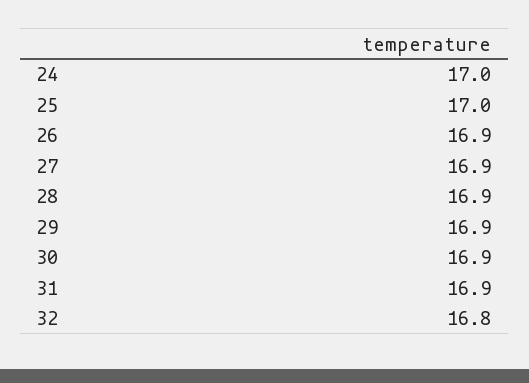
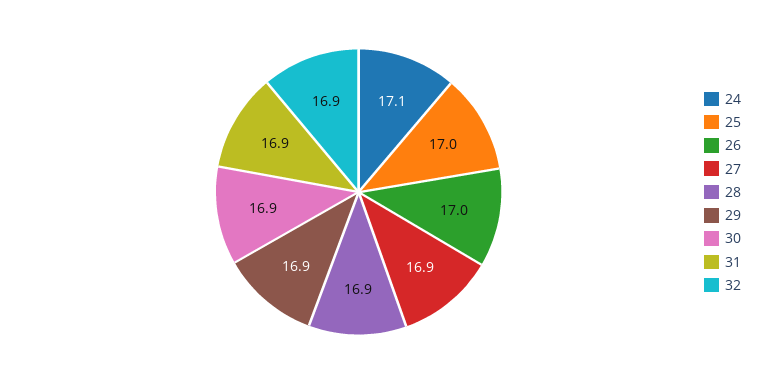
24: 17 -> 17.1
26: 16.9 -> 17
32: 16.8 -> 16.9

